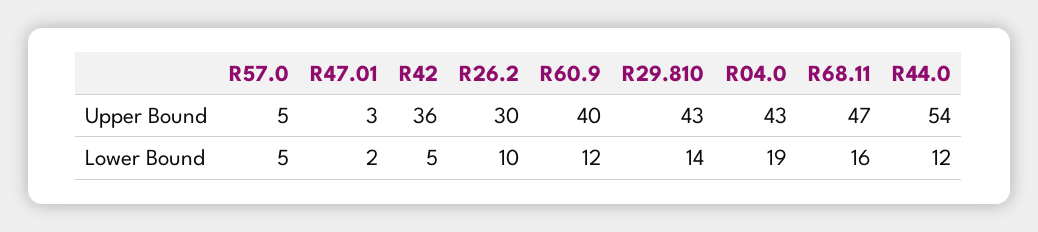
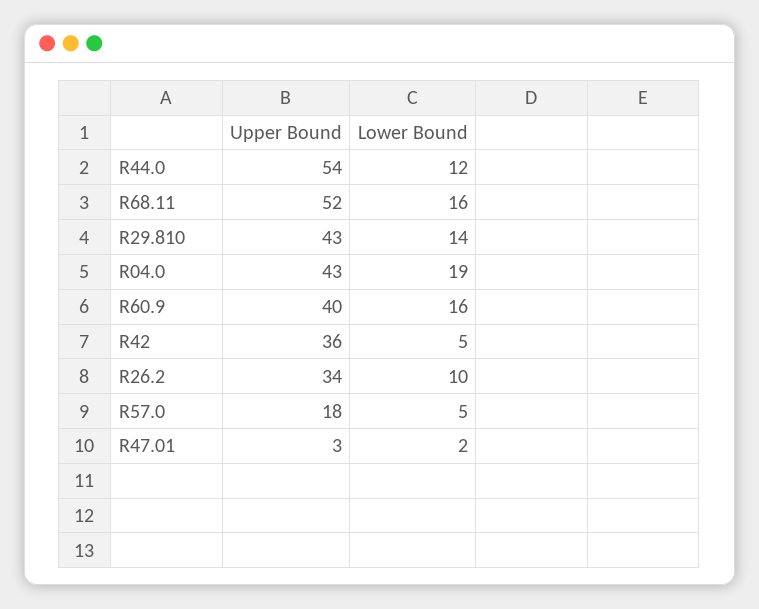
R57.0, Upper Bound: 5 -> 18
R26.2, Upper Bound: 30 -> 34
R68.11, Upper Bound: 47 -> 52
R60.9, Lower Bound: 12 -> 16

